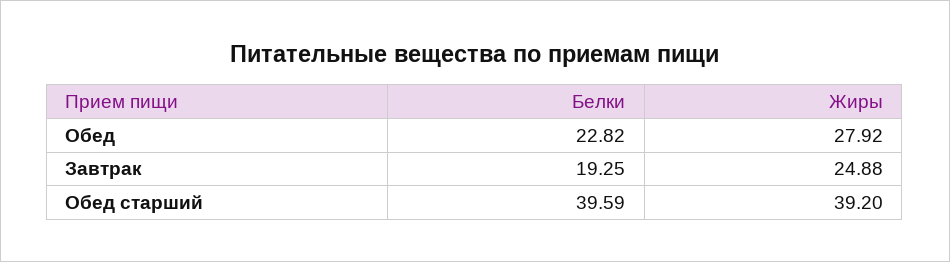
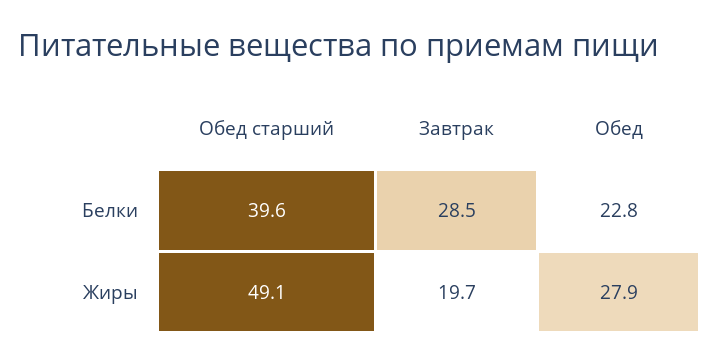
Белки, Завтрак: 19.25 -> 28.5
Жиры, Завтрак: 24.88 -> 19.7
Жиры, Обед старший: 39.2 -> 49.1

